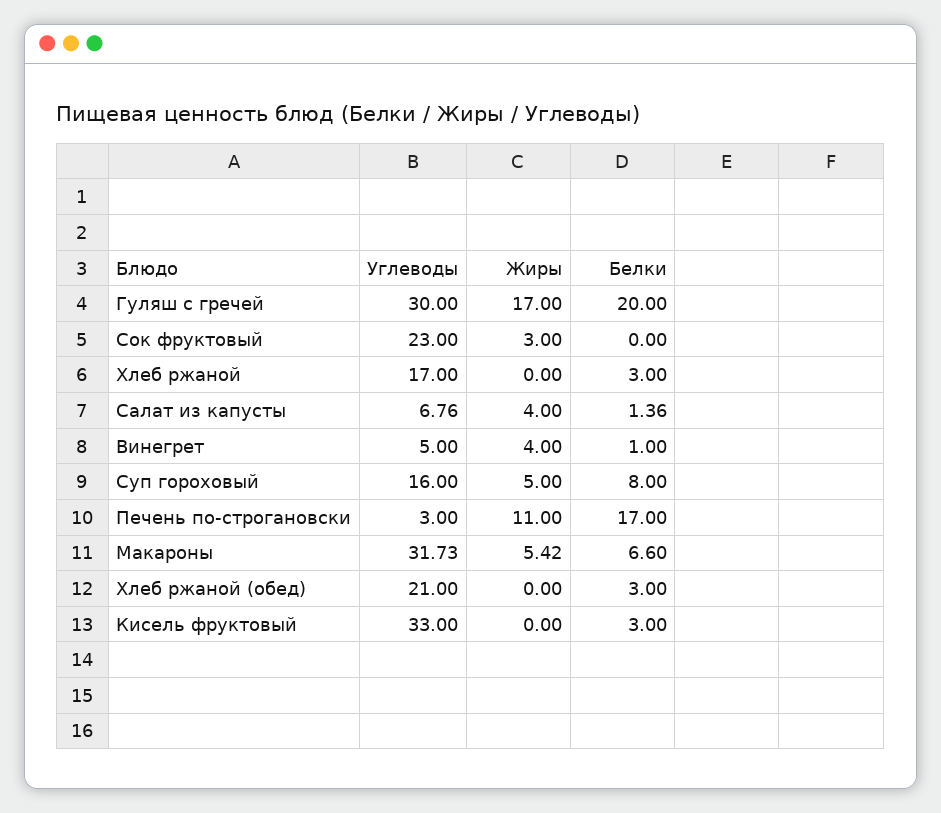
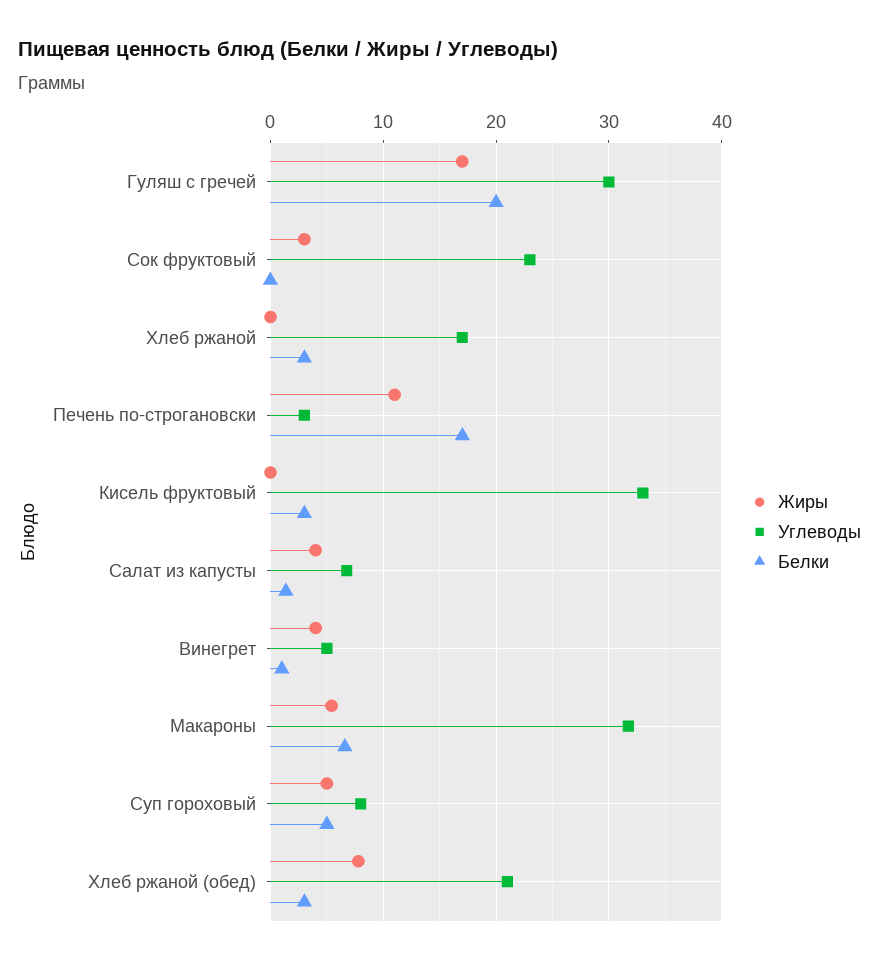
Углеводы, Суп гороховый: 16 -> 8
Белки, Суп гороховый: 8 -> 5
Жиры, Хлеб ржаной (обед): 0 -> 8

